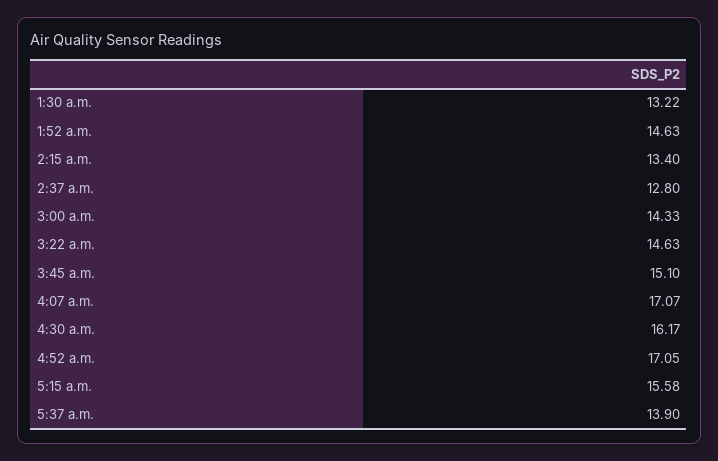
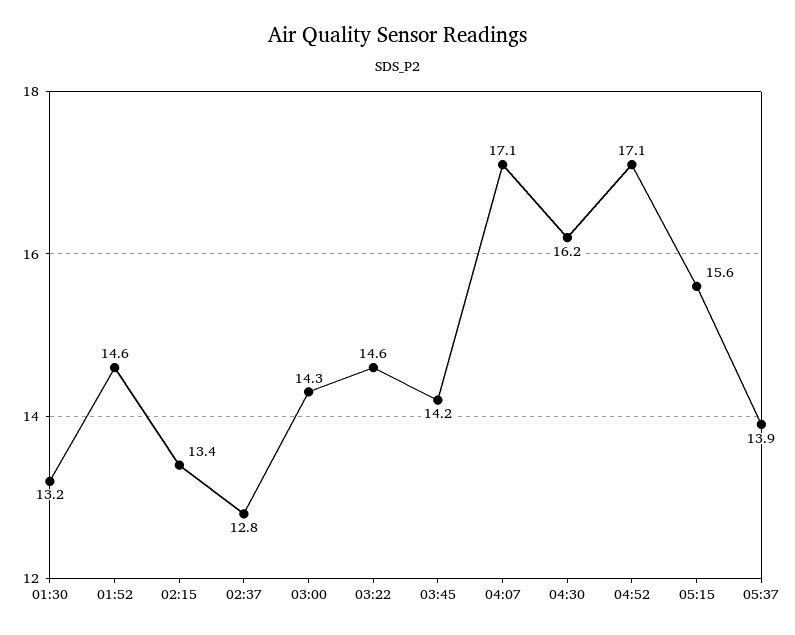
3:45 a.m.: 15.1 -> 14.2

